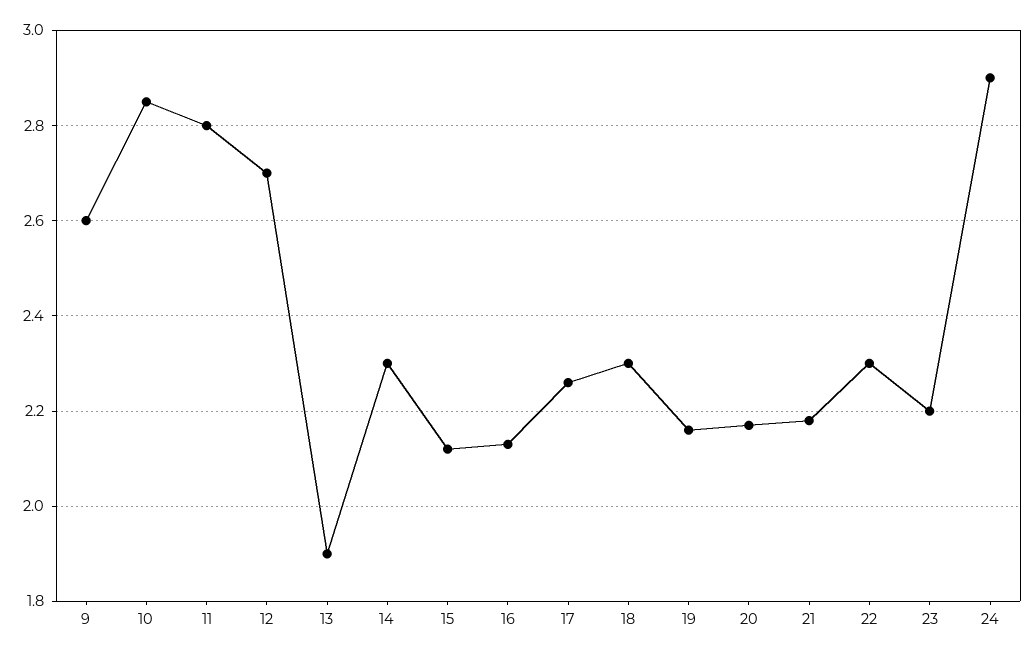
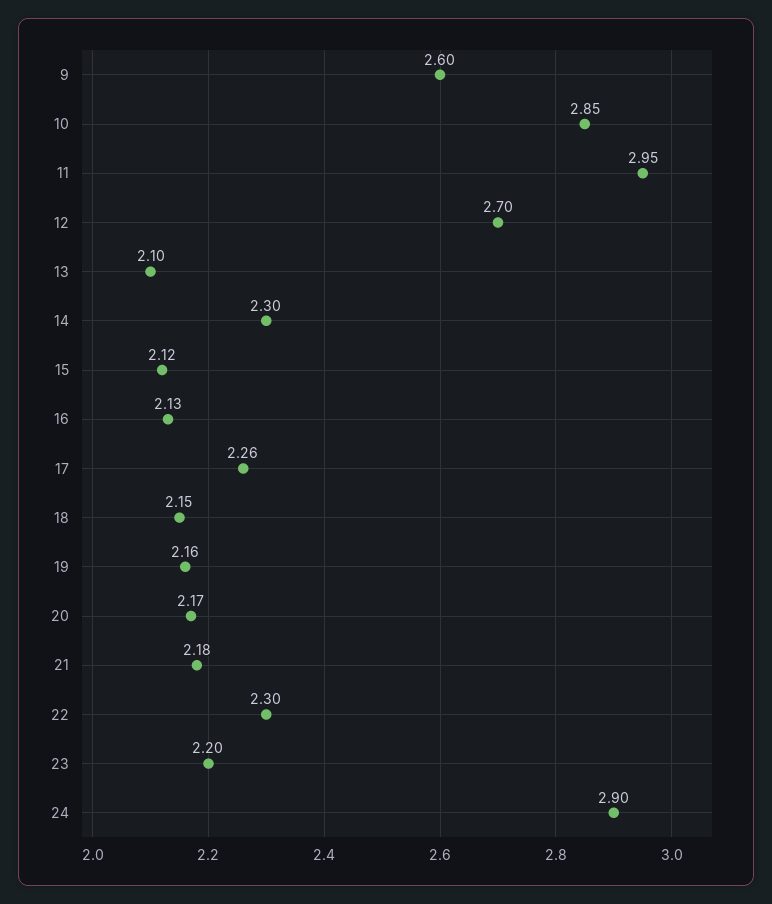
11: 2.8 -> 2.95
13: 1.9 -> 2.1
18: 2.3 -> 2.15

